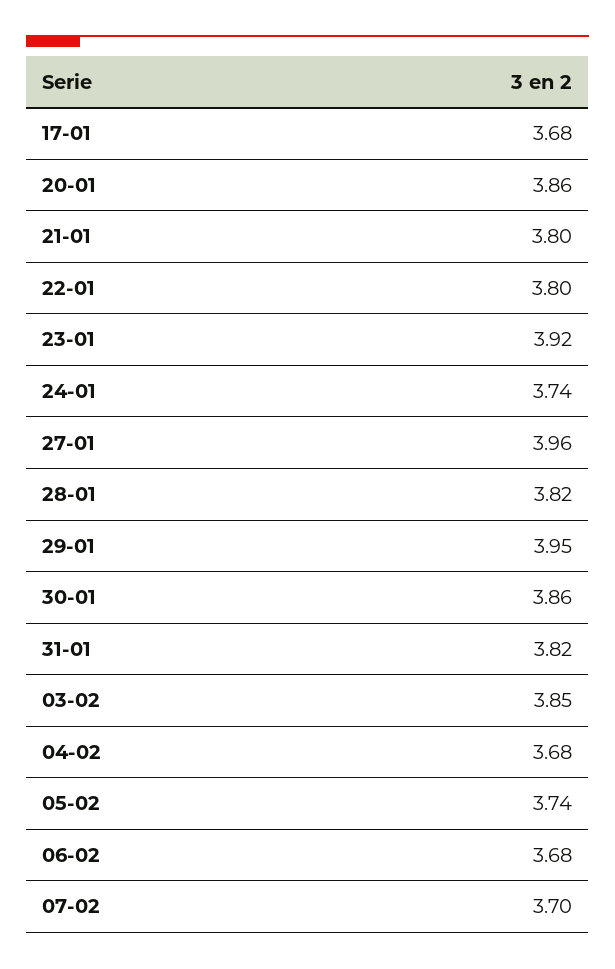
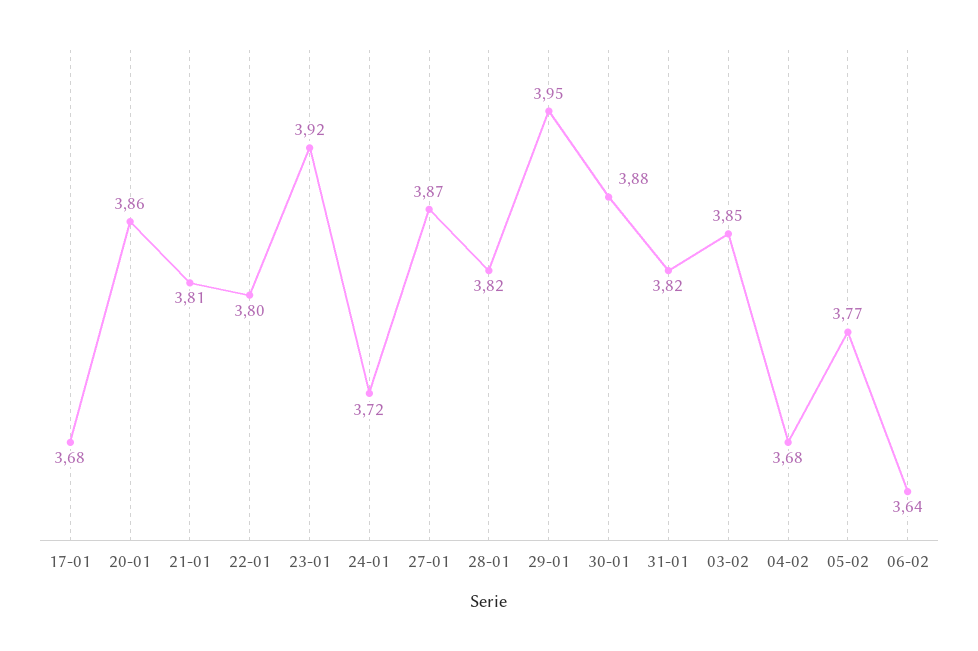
21-01: 3.8 -> 3.81
24-01: 3.74 -> 3.72
27-01: 3.96 -> 3.87
30-01: 3.86 -> 3.88
05-02: 3.74 -> 3.77
06-02: 3.68 -> 3.64
07-02: 3.7 -> none

